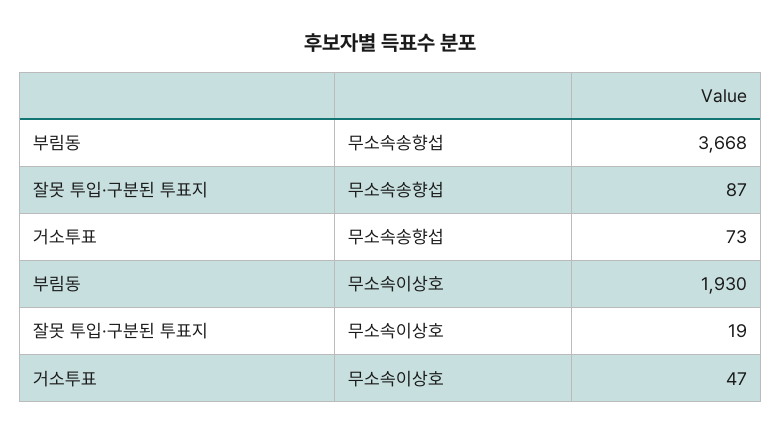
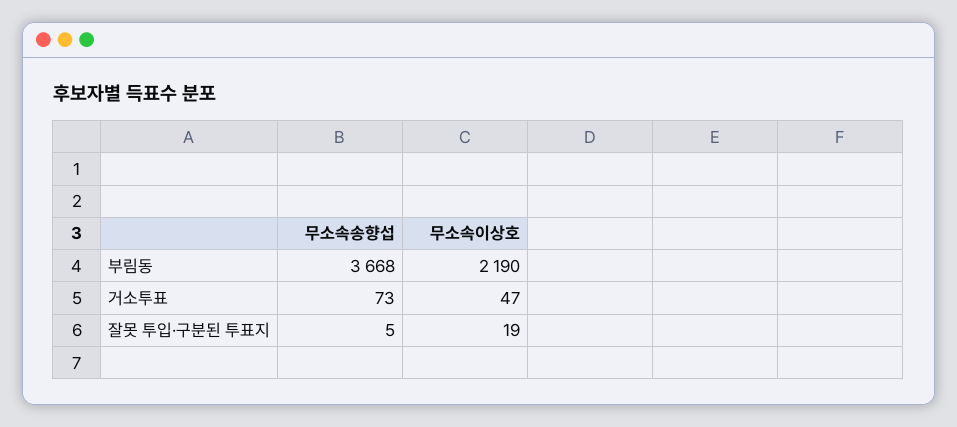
잘못 투입·구분된 투표지, 무소속송향섭: 87 -> 5
부림동, 무소속이상호: 1930 -> 2190

